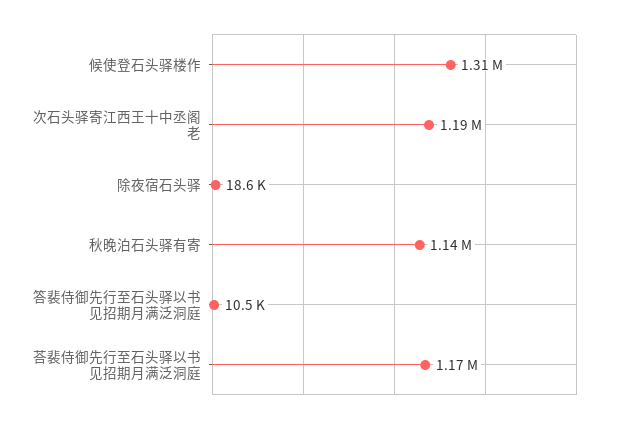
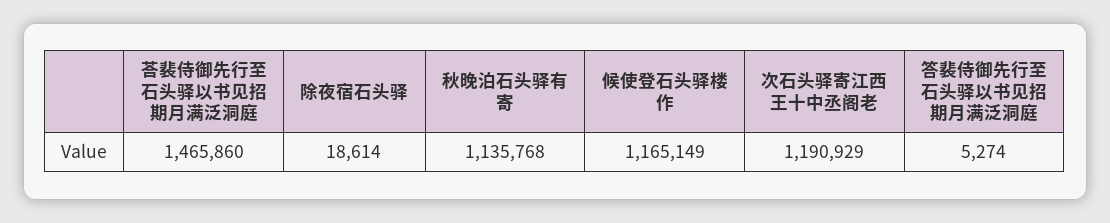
候使登石头驿楼作: 1310000 -> 1165149
答裴侍御先行至石头驿以书见招期月满泛洞庭: 10500 -> 5274
荅裴侍御先行至石头驿以书见招期月满泛洞庭: 1170000 -> 1465860

